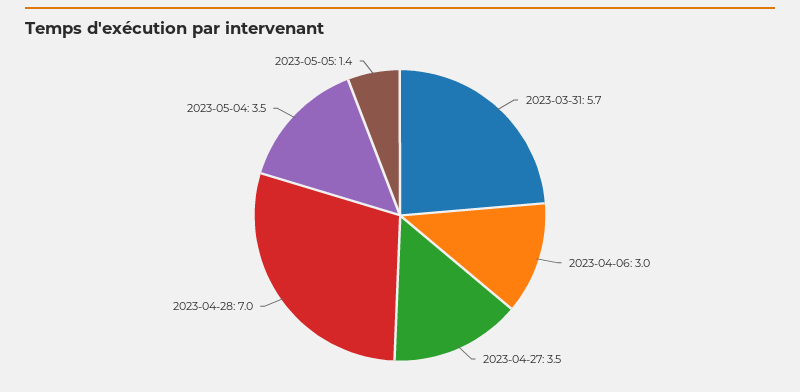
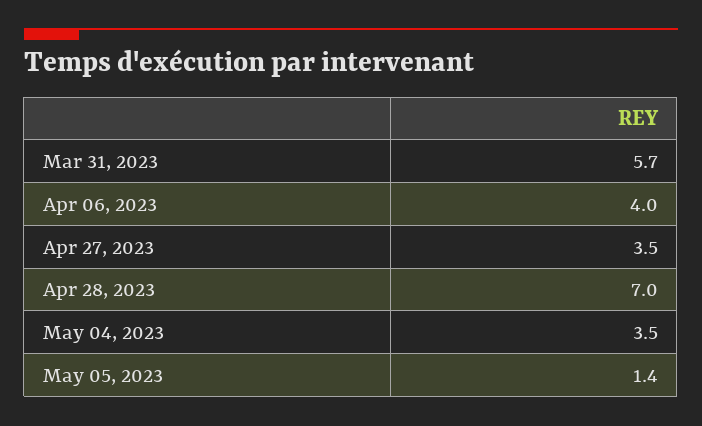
2023-04-06: 3 -> 4

